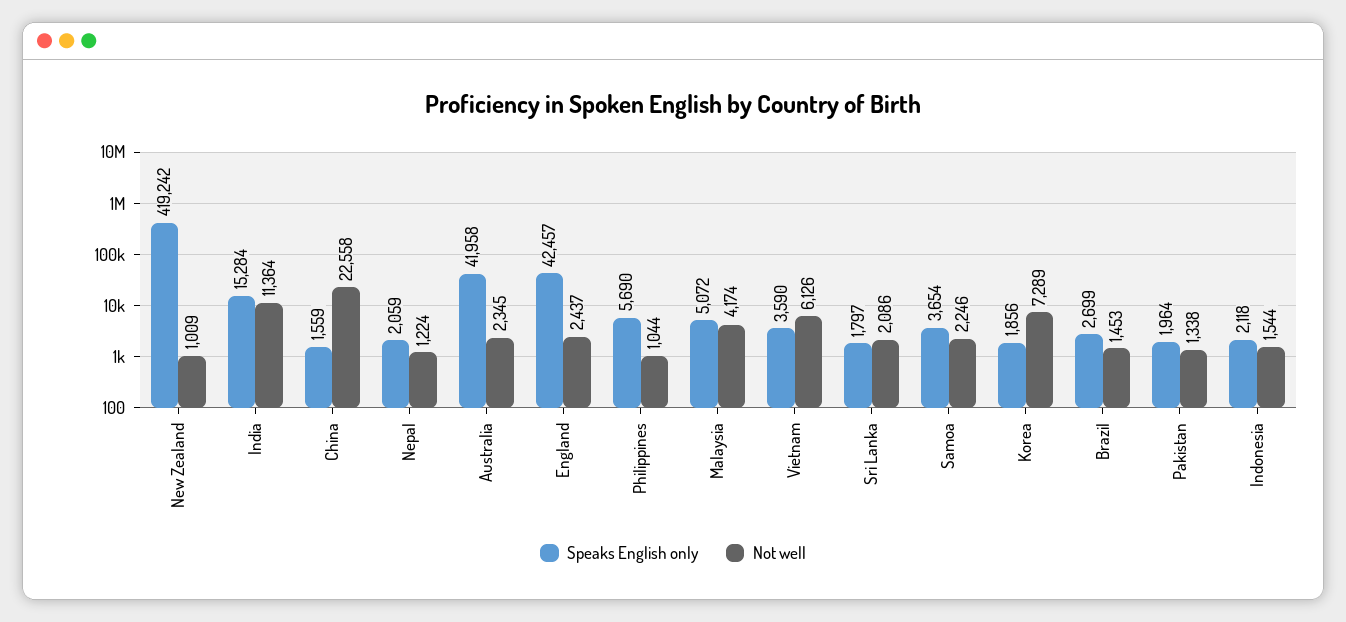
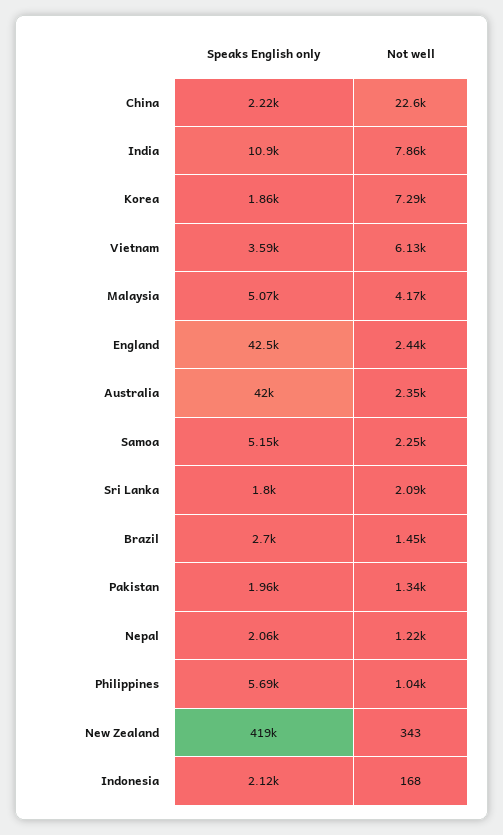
Not well, New Zealand: 1009 -> 343
Speaks English only, India: 15284 -> 10900
Not well, India: 11364 -> 7860
Speaks English only, China: 1559 -> 2220
Speaks English only, Samoa: 3654 -> 5150
Not well, Indonesia: 1544 -> 168

